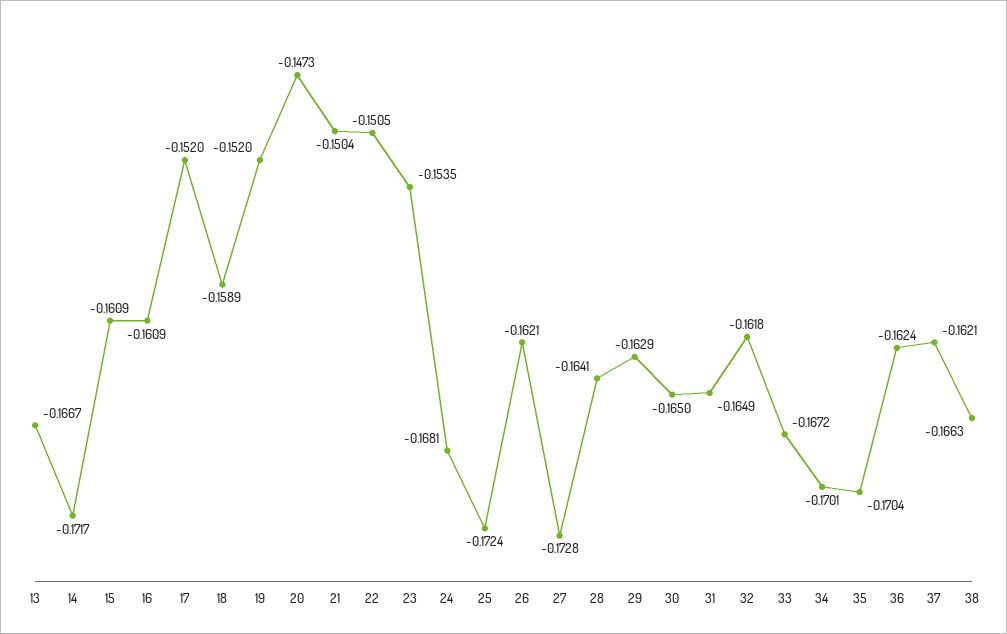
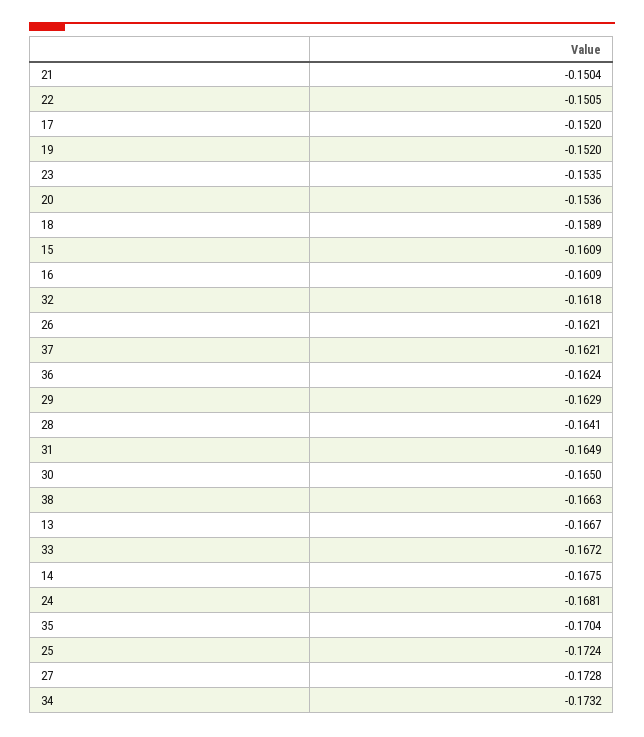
14: -0.1717 -> -0.1675
20: -0.1473 -> -0.1536
34: -0.1701 -> -0.1732

